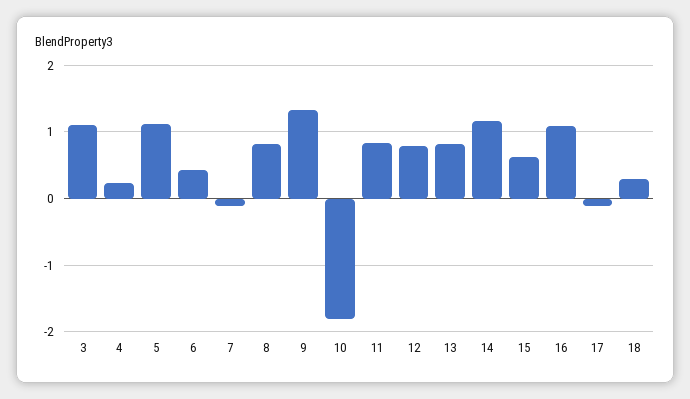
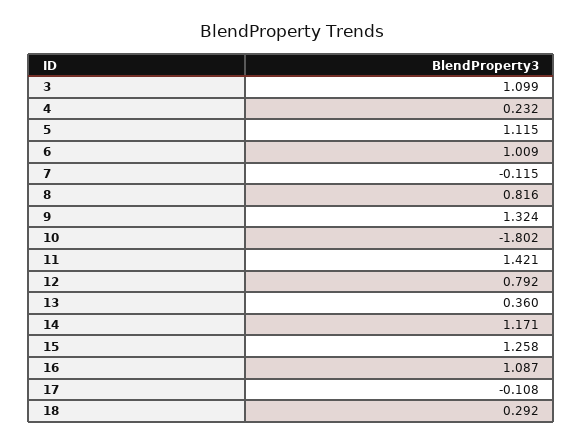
6: 0.4 -> 1.009
11: 0.8 -> 1.421
13: 0.8 -> 0.36
15: 0.6 -> 1.258

